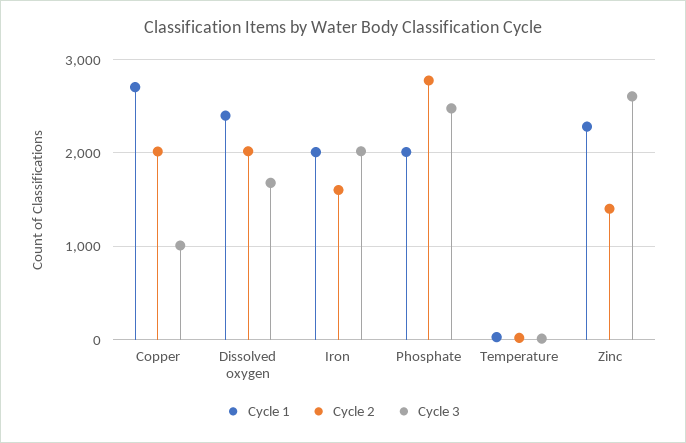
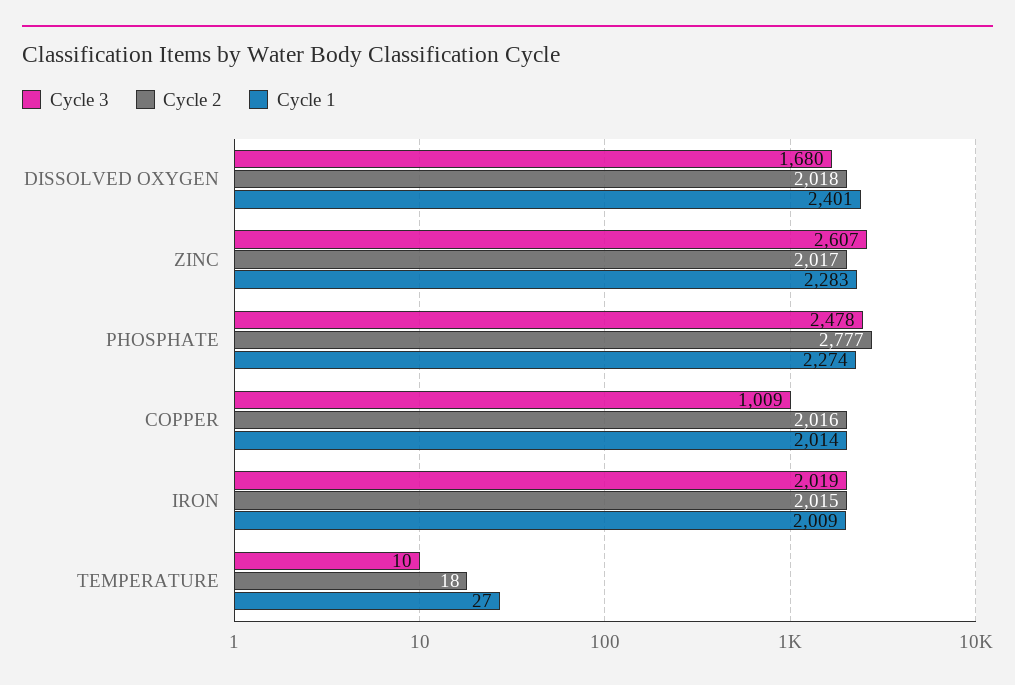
Cycle 1, Copper: 2700 -> 2014
Cycle 2, Iron: 1600 -> 2015
Cycle 1, Phosphate: 2000 -> 2274
Cycle 2, Zinc: 1400 -> 2017

